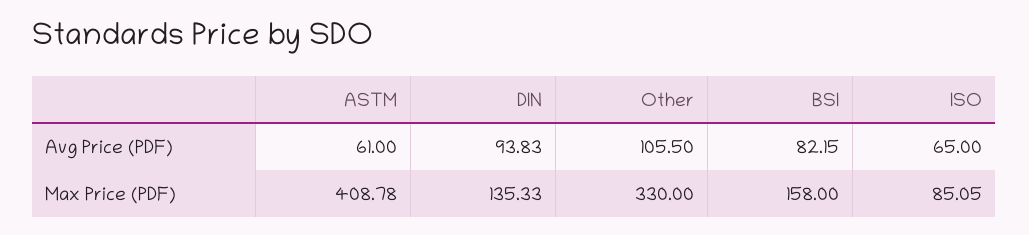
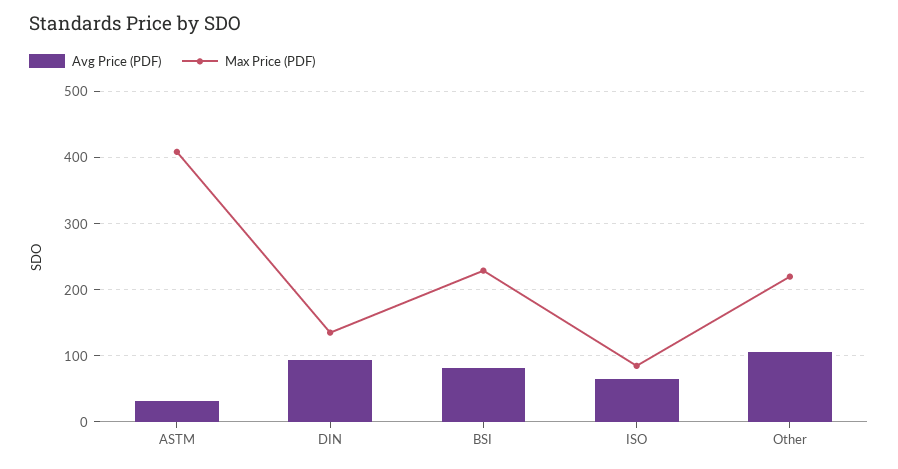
Avg Price (PDF), ASTM: 61 -> 30
Max Price (PDF), Other: 330 -> 220
Max Price (PDF), BSI: 158 -> 230

